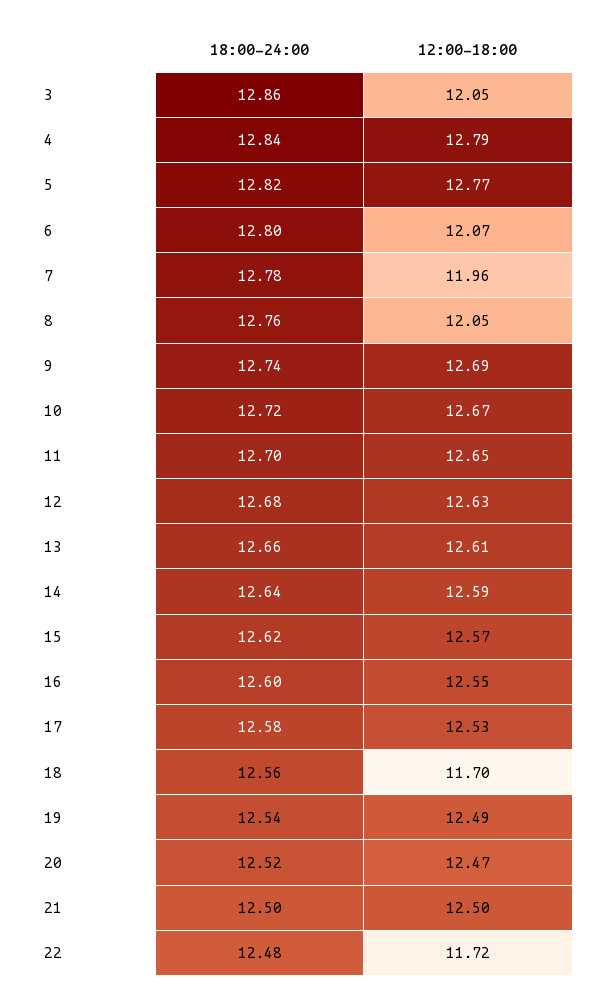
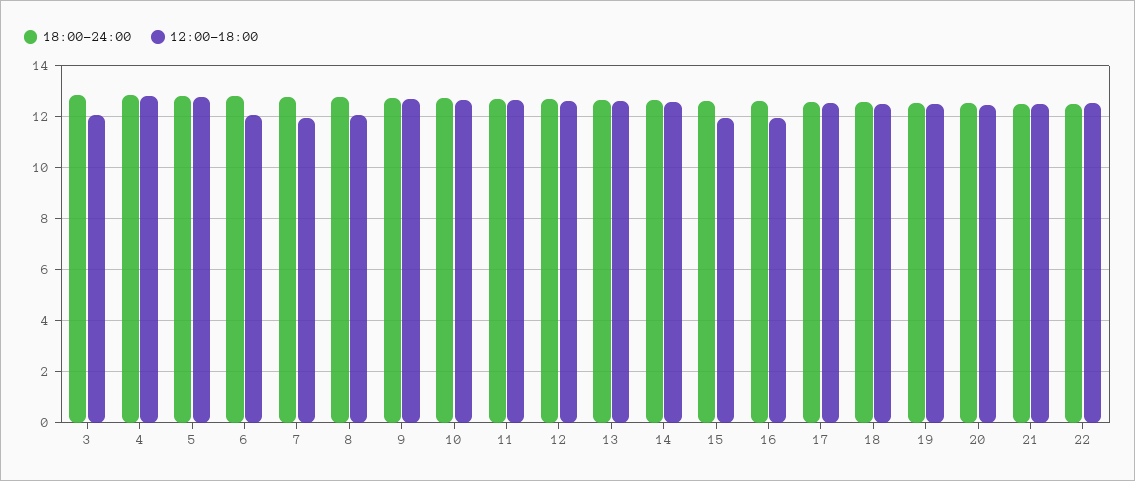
12:00-18:00, 15: 12.57 -> 12
12:00-18:00, 16: 12.55 -> 12
12:00-18:00, 18: 11.7 -> 12.5
12:00-18:00, 22: 11.72 -> 12.5

